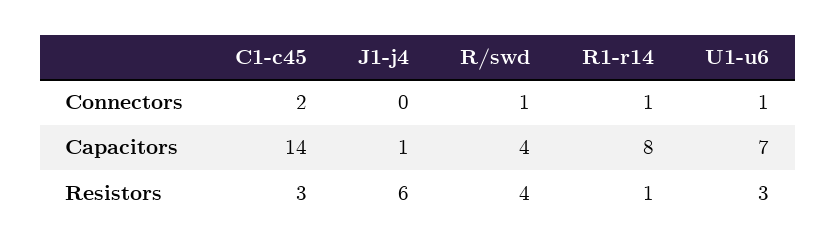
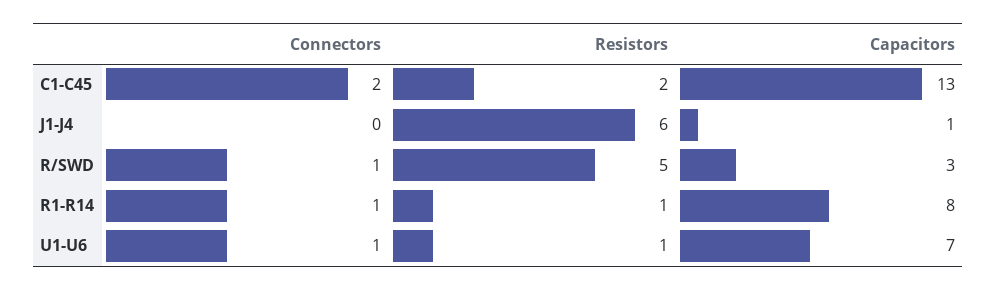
C1-c45, Capacitors: 14 -> 13
R/swd, Capacitors: 4 -> 3
C1-c45, Resistors: 3 -> 2
R/swd, Resistors: 4 -> 5
U1-u6, Resistors: 3 -> 1

